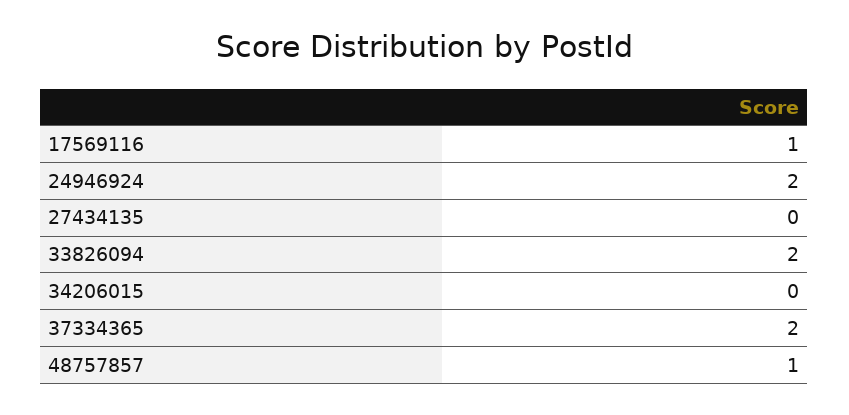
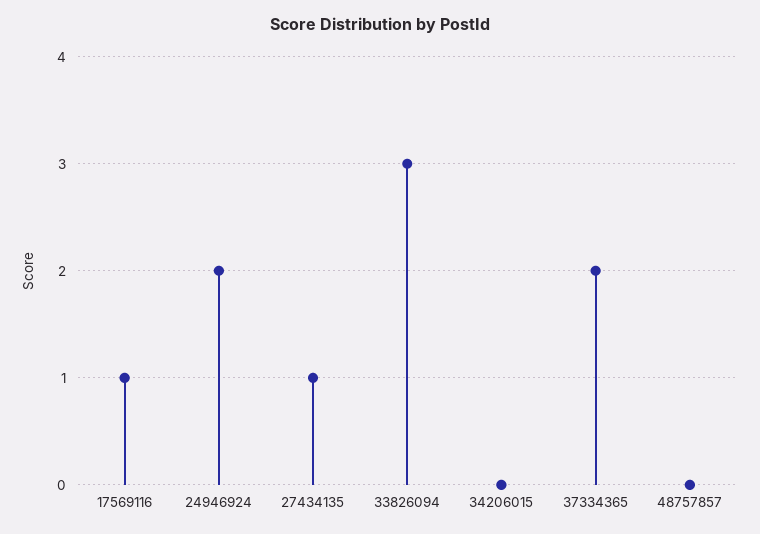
27434135: 0 -> 1
33826094: 2 -> 3
48757857: 1 -> 0

